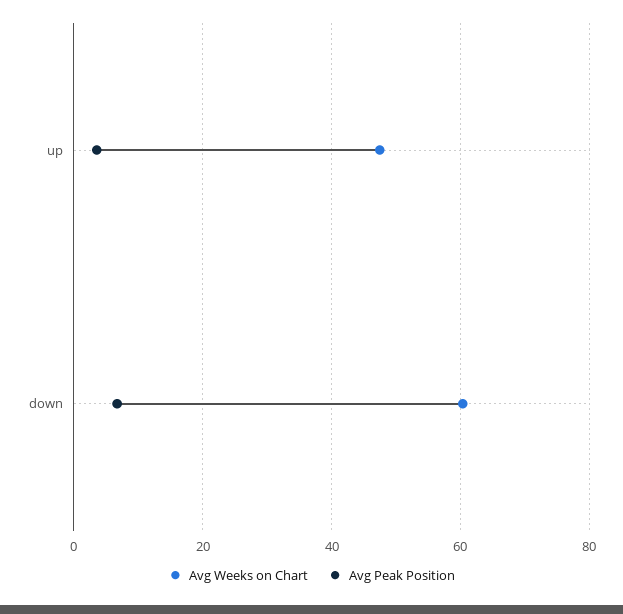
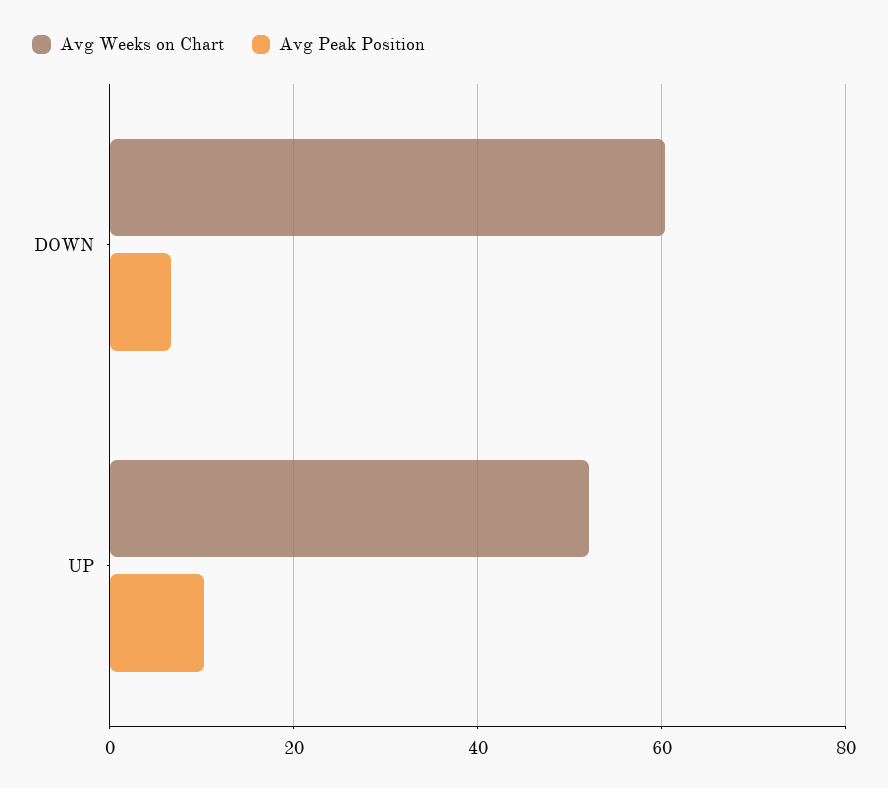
Avg Weeks on Chart, up: 48 -> 52
Avg Peak Position, up: 4 -> 10

